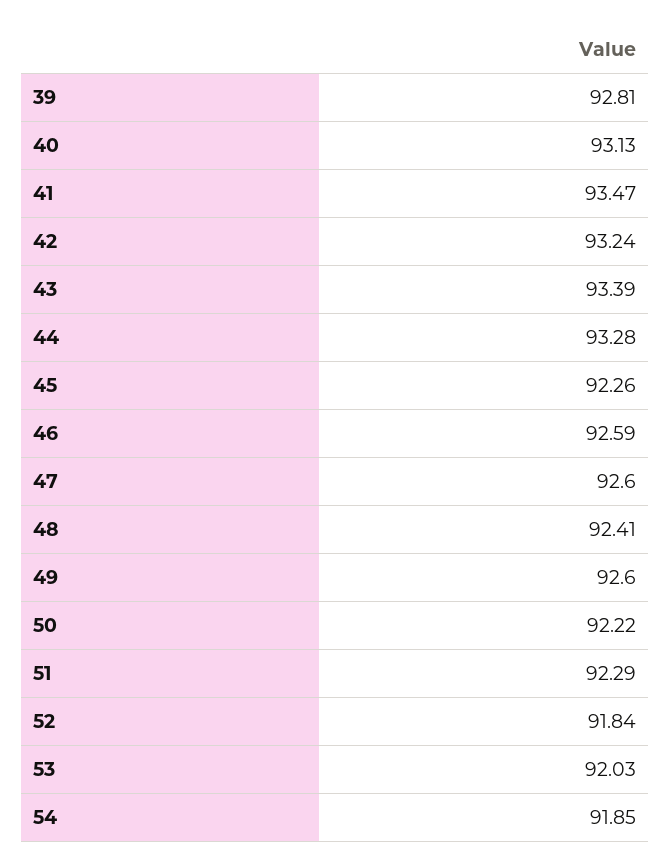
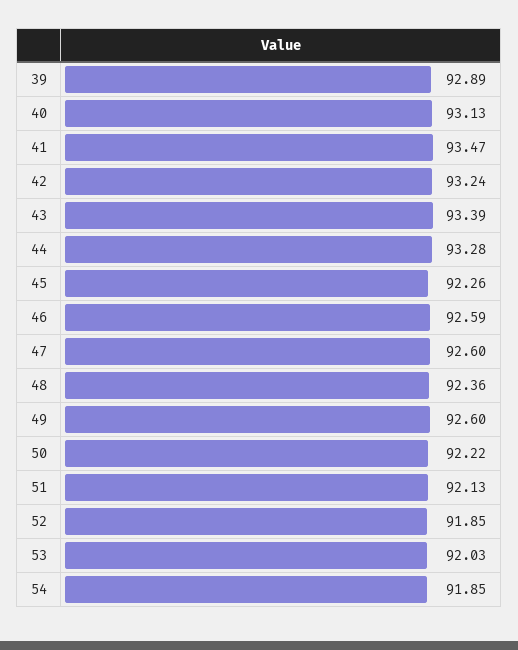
39: 92.81 -> 92.89
48: 92.41 -> 92.36
51: 92.29 -> 92.13
52: 91.84 -> 91.85

